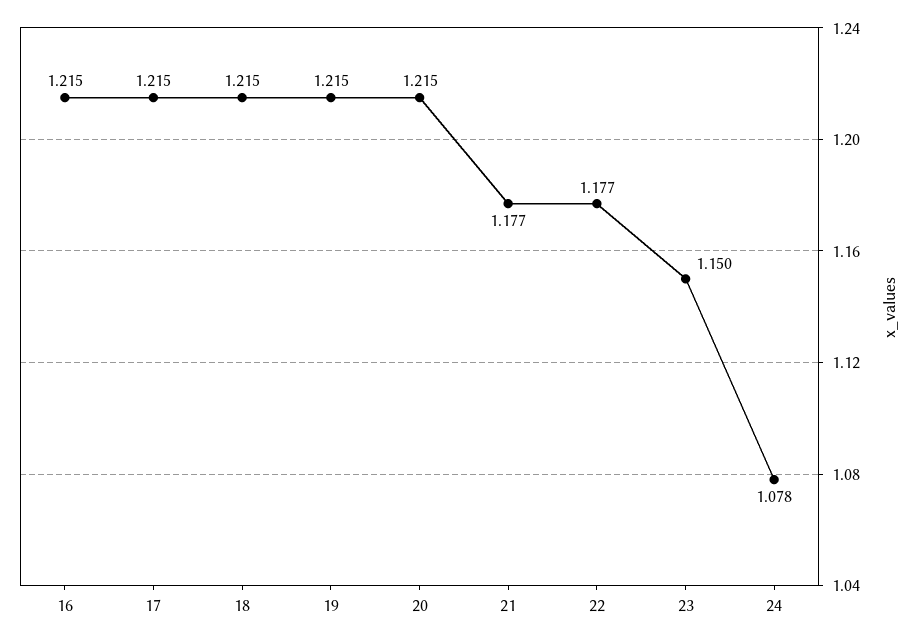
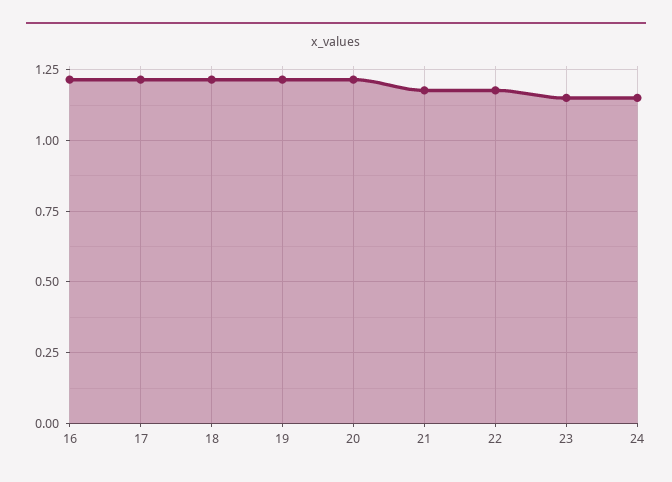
24: 1.078 -> 1.15

